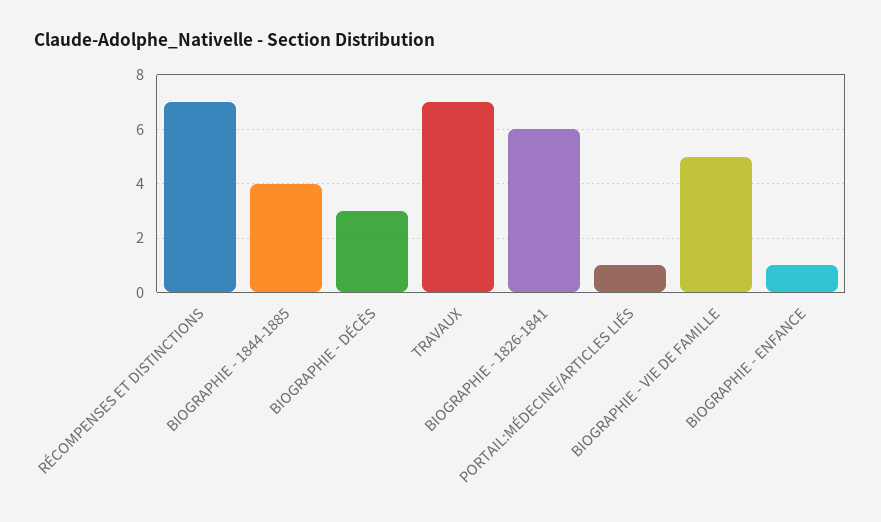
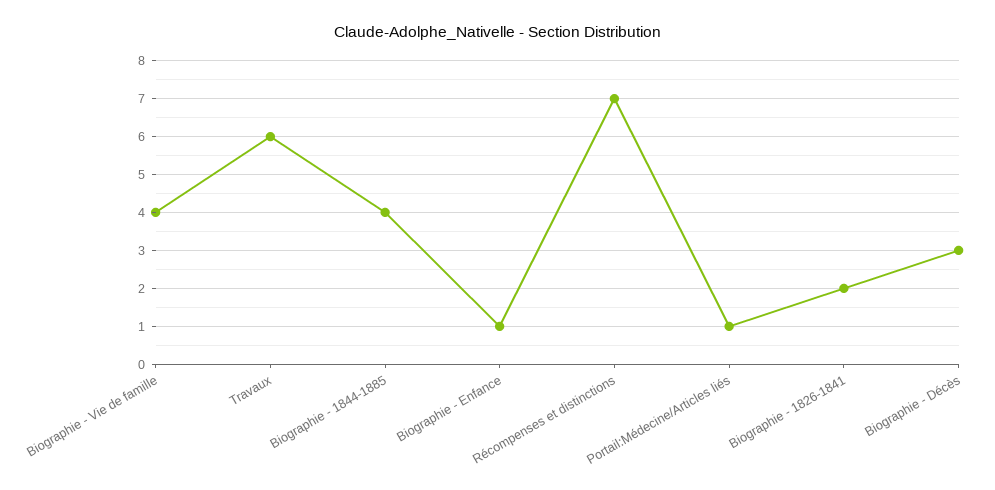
TRAVAUX: 7 -> 6
BIOGRAPHIE - 1826-1841: 6 -> 2
BIOGRAPHIE - VIE DE FAMILLE: 5 -> 4

